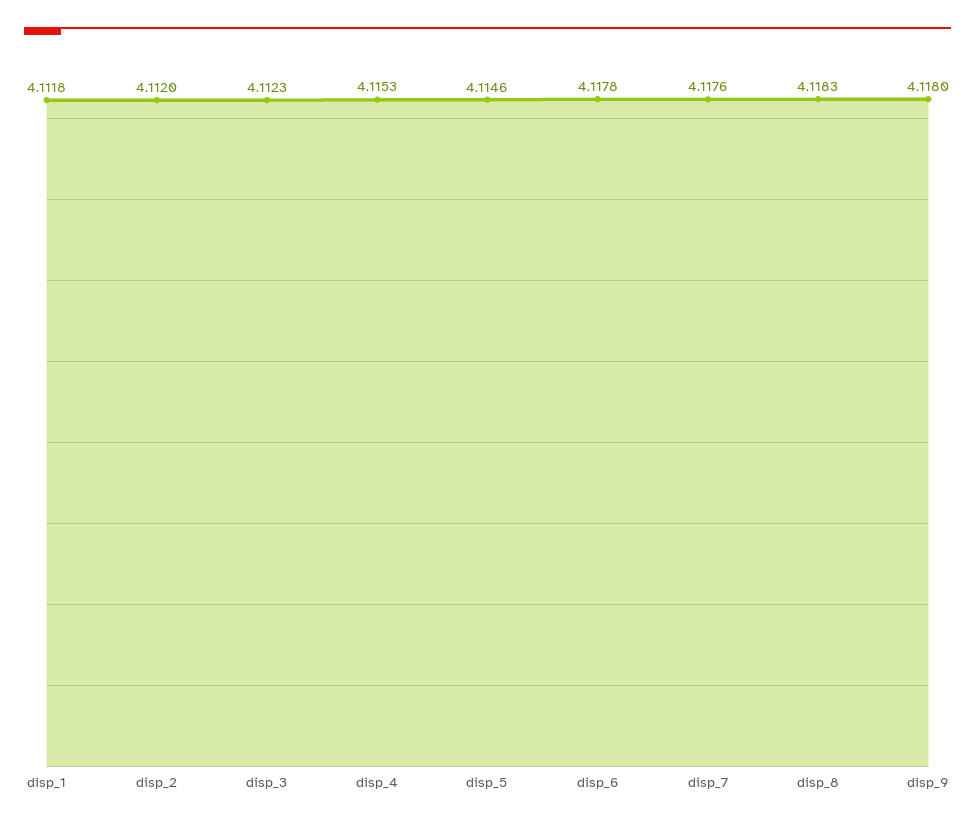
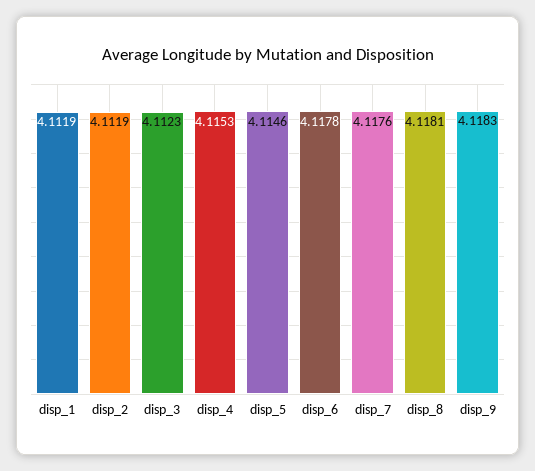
disp_1: 4.1118 -> 4.1119
disp_2: 4.112 -> 4.1119
disp_8: 4.1183 -> 4.1181
disp_9: 4.118 -> 4.1183

